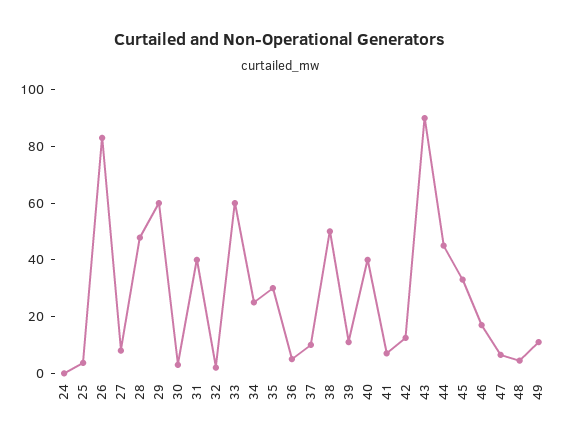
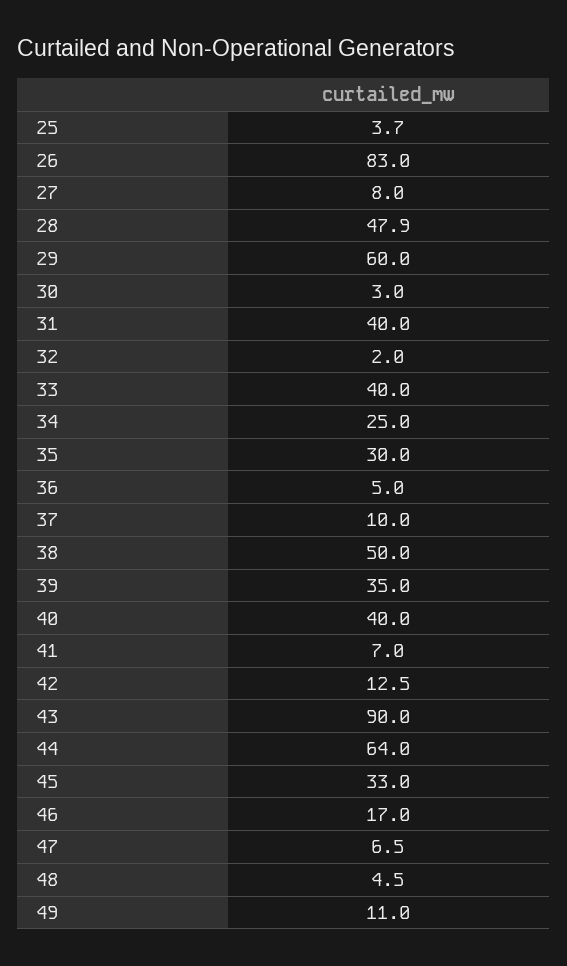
24: 0 -> none
33: 60 -> 40
39: 10 -> 35
44: 45 -> 64

